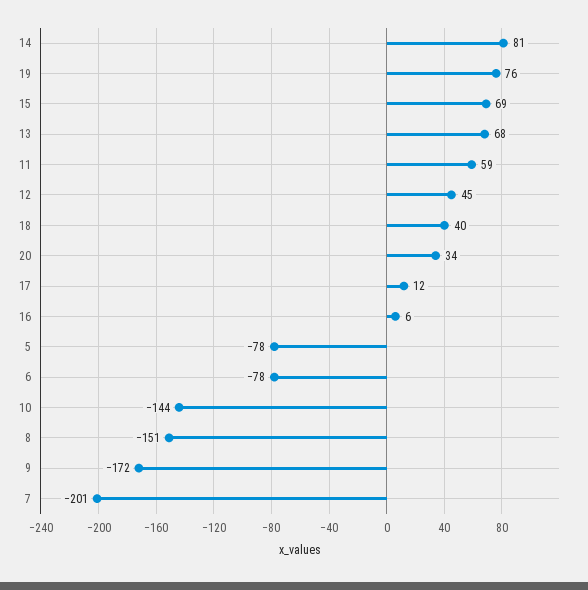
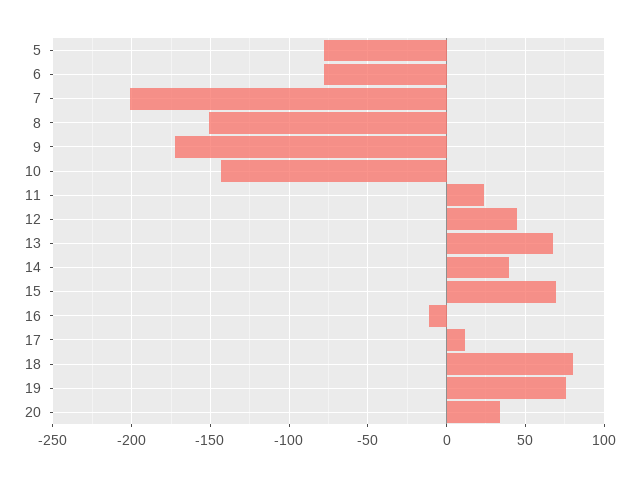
14: 81 -> 40
11: 59 -> 25
18: 40 -> 80
16: 6 -> -10

